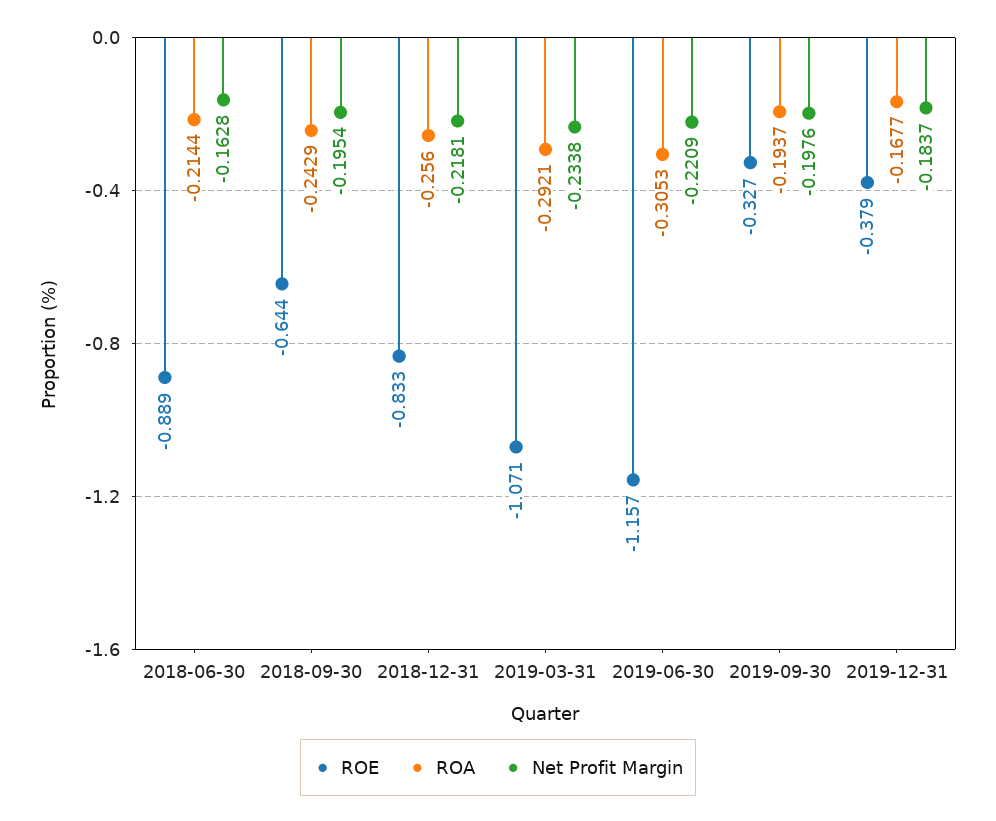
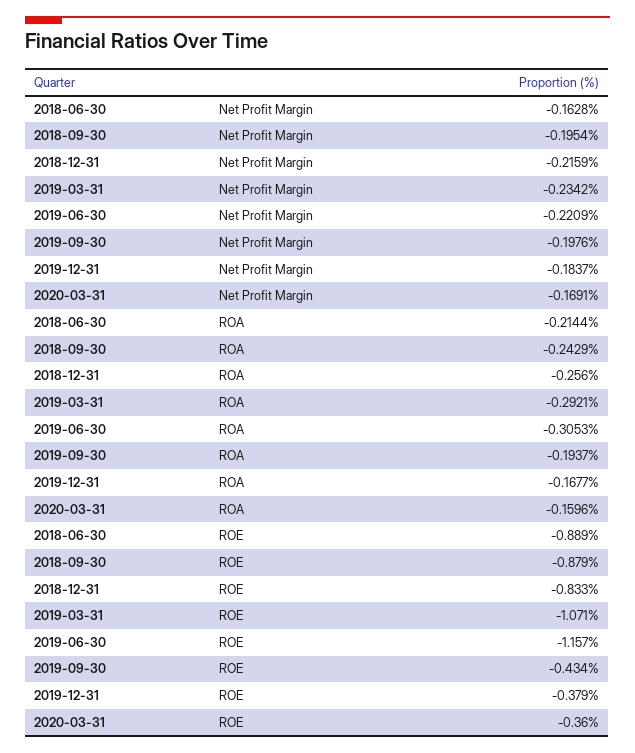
ROE, 2018-09-30: -0.644 -> -0.879
Net Profit Margin, 2018-12-31: -0.2181 -> -0.2159
Net Profit Margin, 2019-03-31: -0.2338 -> -0.2342
ROE, 2019-09-30: -0.327 -> -0.434
Net Profit Margin, 2020-03-31: none -> -0.1691
ROA, 2020-03-31: none -> -0.1596
ROE, 2020-03-31: none -> -0.36

